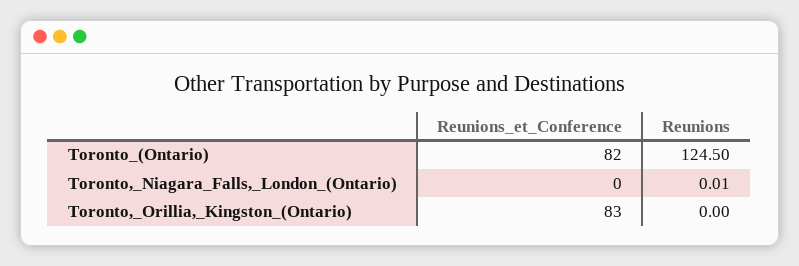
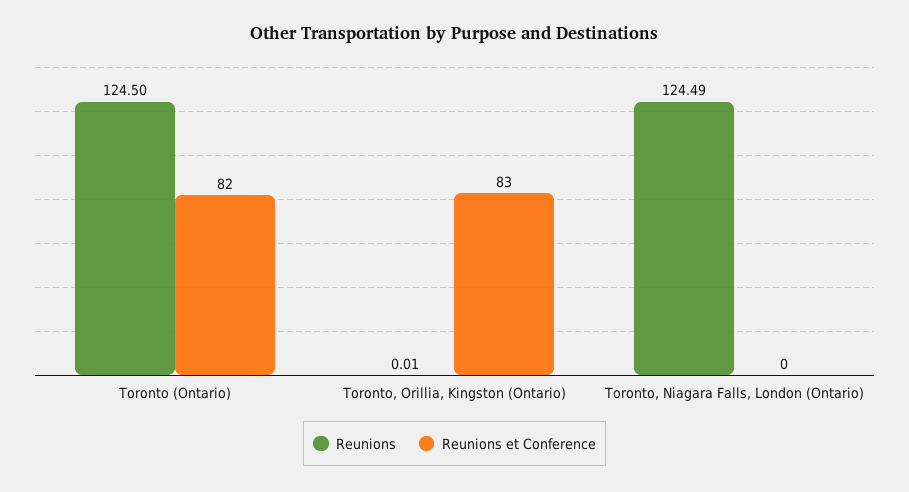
Reunions, Toronto,_Niagara_Falls,_London_(Ontario): 0.01 -> 124.49
Reunions, Toronto,_Orillia,_Kingston_(Ontario): 0 -> 0.01

